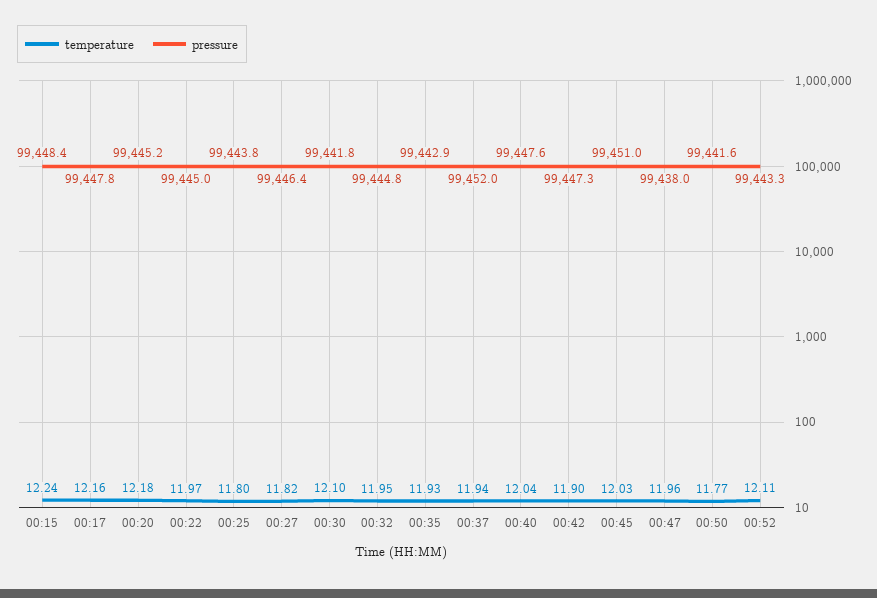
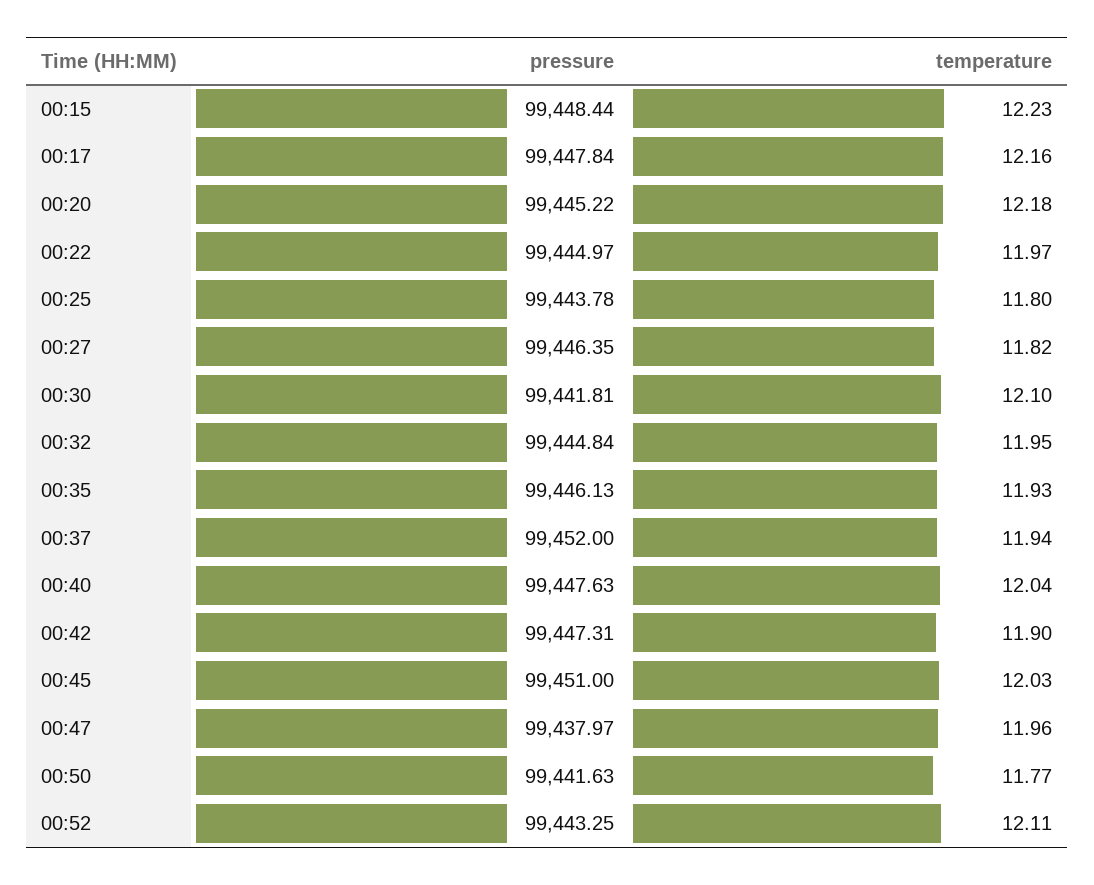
temperature, 00:15: 12.24 -> 12.23
pressure, 00:35: 99442.9 -> 99446.13

